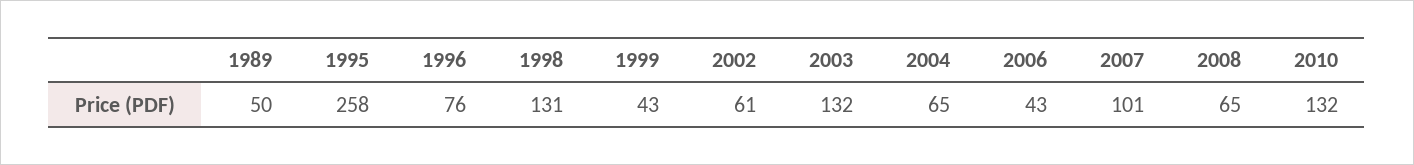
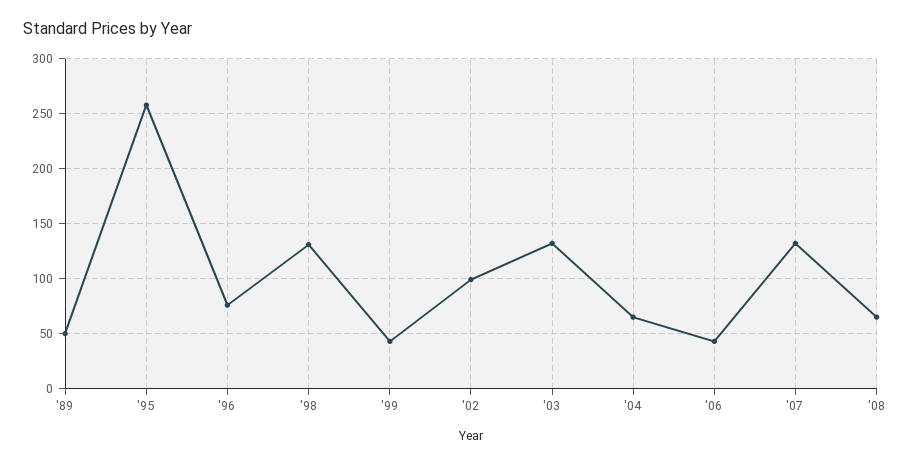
2002: 61 -> 100
2007: 101 -> 130
2010: 132 -> none

